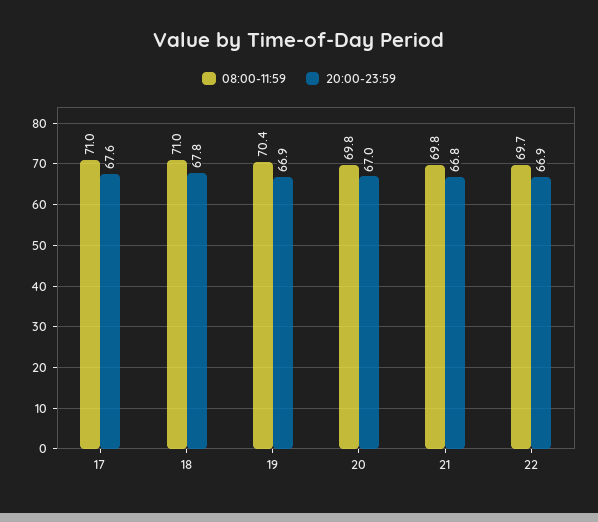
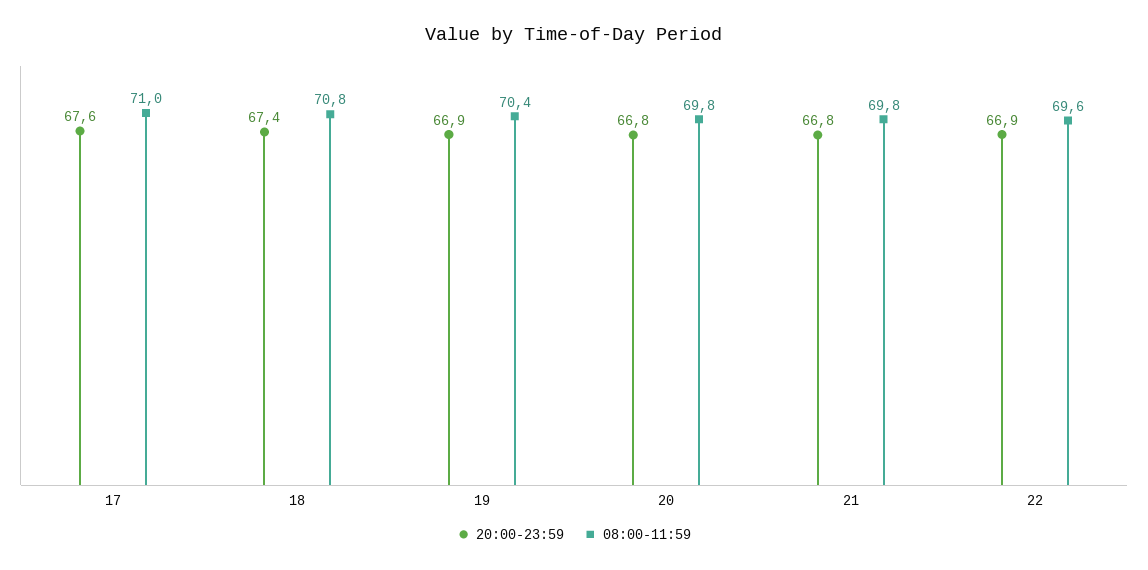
08:00-11:59, 18: 71 -> 70.8
20:00-23:59, 18: 67.8 -> 67.4
20:00-23:59, 20: 67 -> 66.8
08:00-11:59, 22: 69.7 -> 69.6

